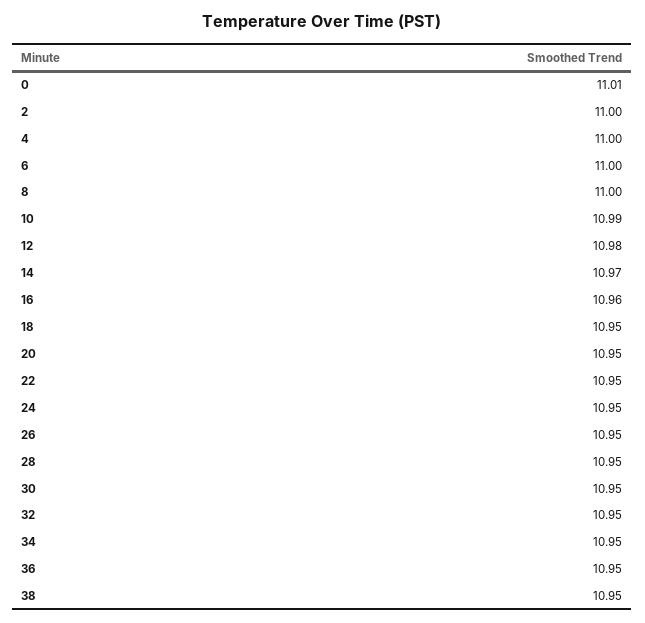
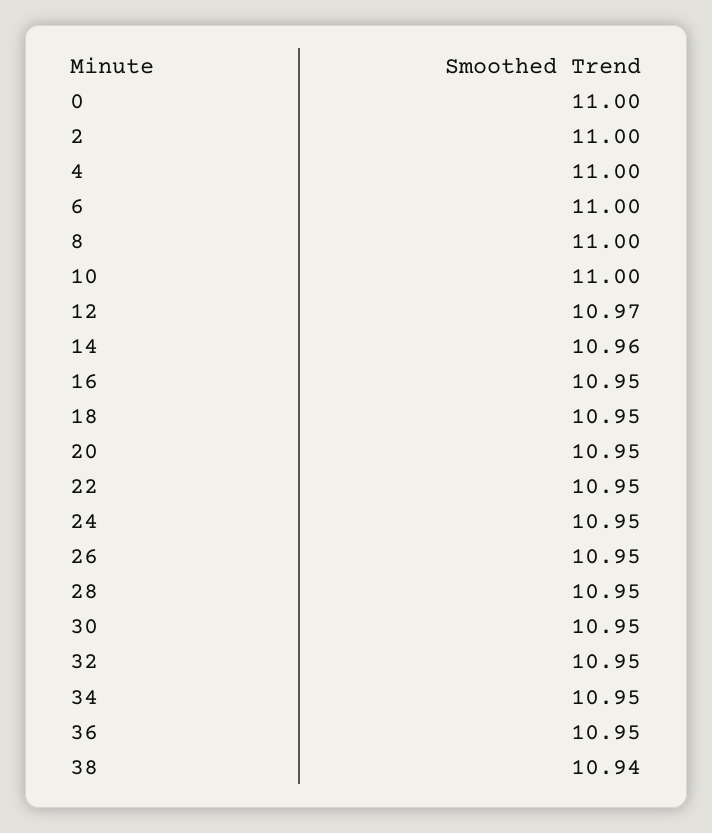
0: 11.01 -> 11
10: 10.99 -> 11
12: 10.98 -> 10.97
14: 10.97 -> 10.96
16: 10.96 -> 10.95
38: 10.95 -> 10.94

